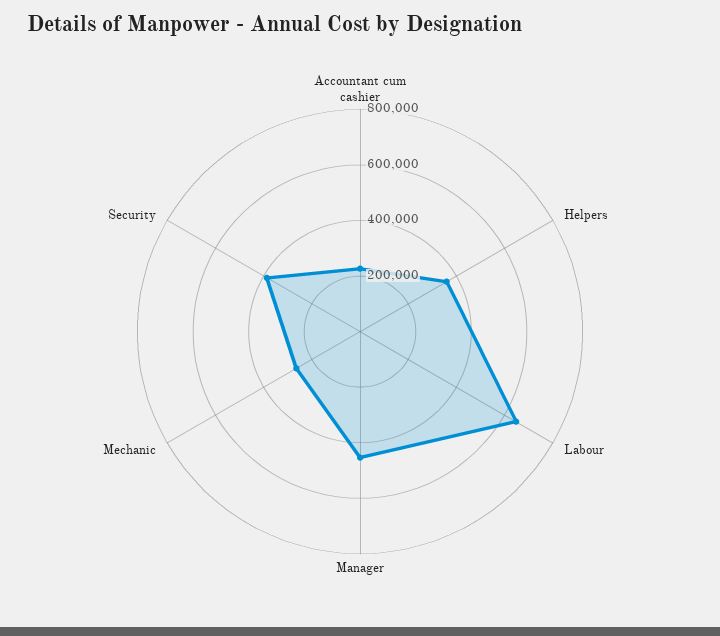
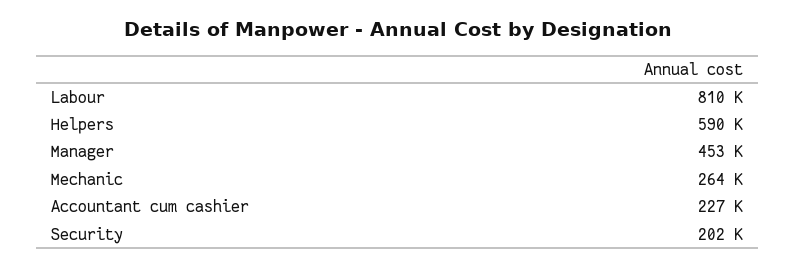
Helpers: 350000 -> 590000
Labour: 650000 -> 810000
Security: 400000 -> 202000

